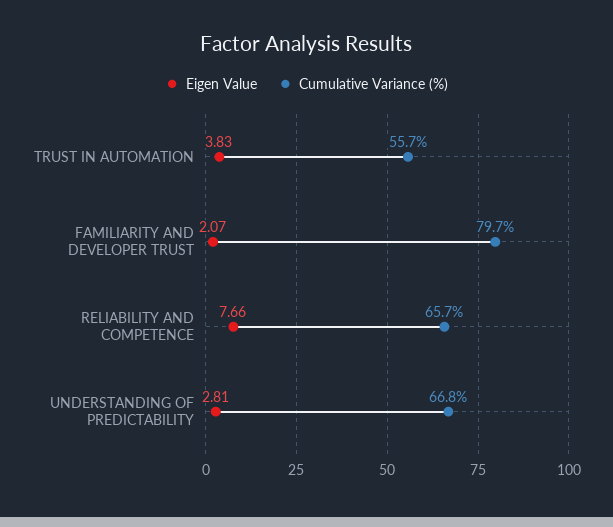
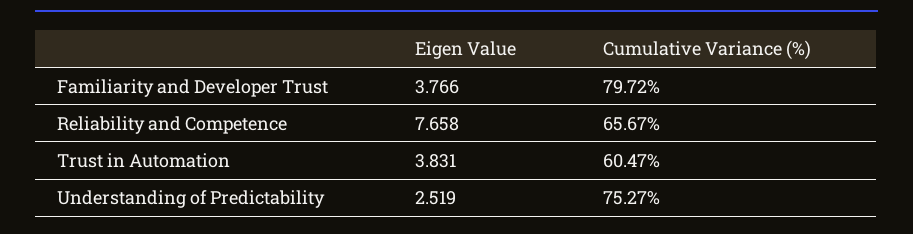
Cumulative Variance (%), TRUST IN AUTOMATION: 55.7 -> 60.47
Eigen Value, FAMILIARITY AND DEVELOPER TRUST: 2.07 -> 3.766
Eigen Value, UNDERSTANDING OF PREDICTABILITY: 2.81 -> 2.519
Cumulative Variance (%), UNDERSTANDING OF PREDICTABILITY: 66.8 -> 75.27

